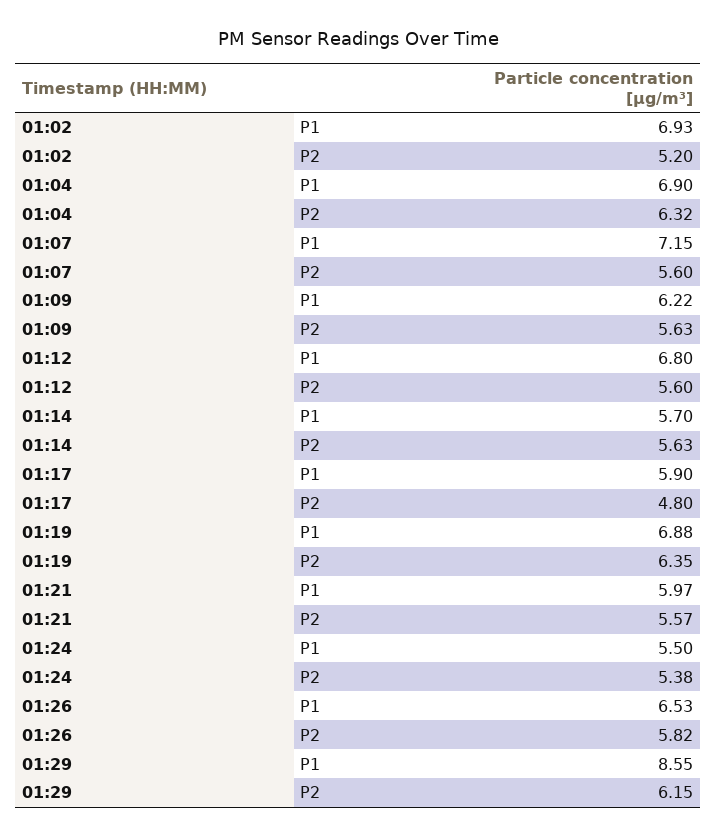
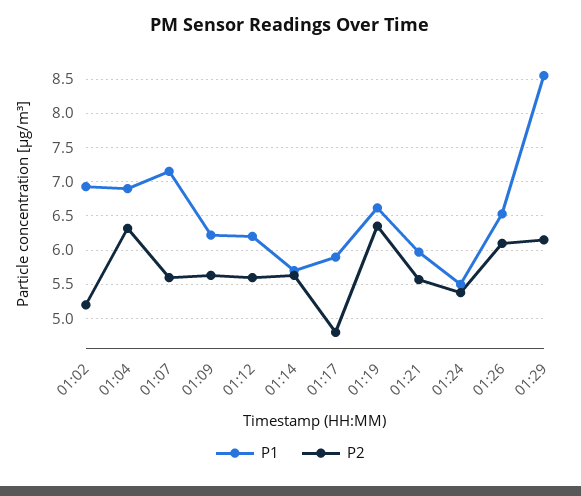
P1, 01:12: 6.8 -> 6.2
P1, 01:19: 6.88 -> 6.6
P2, 01:26: 5.82 -> 6.1

